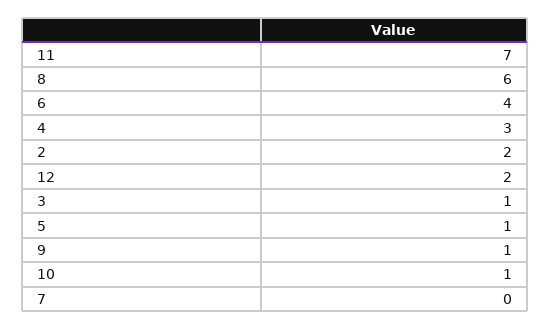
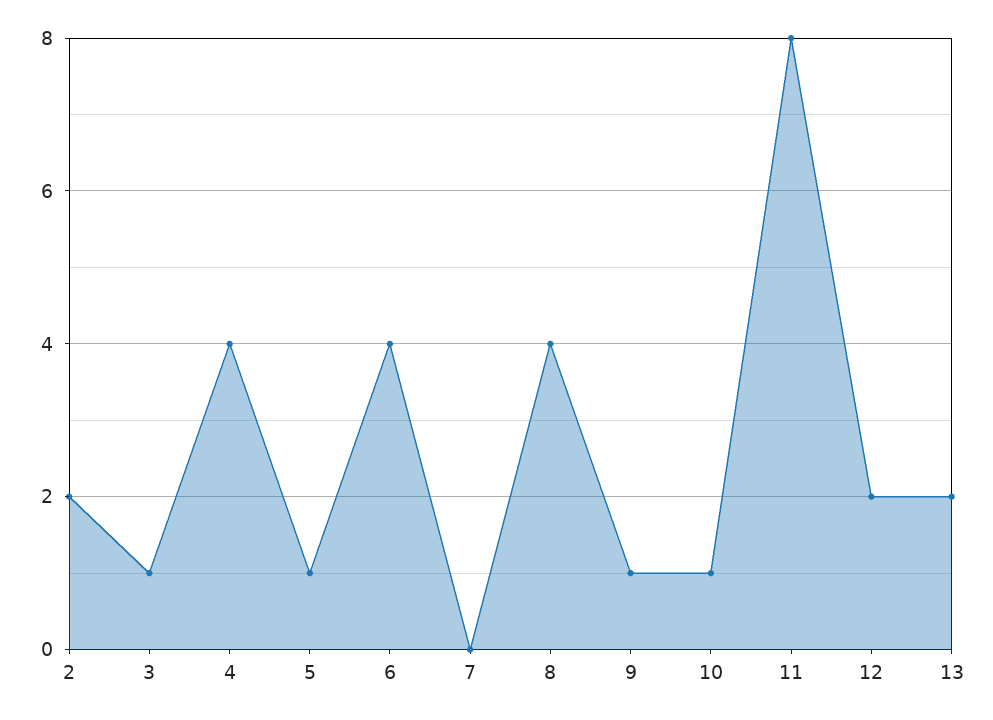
11: 7 -> 8
8: 6 -> 4
4: 3 -> 4
13: none -> 2

